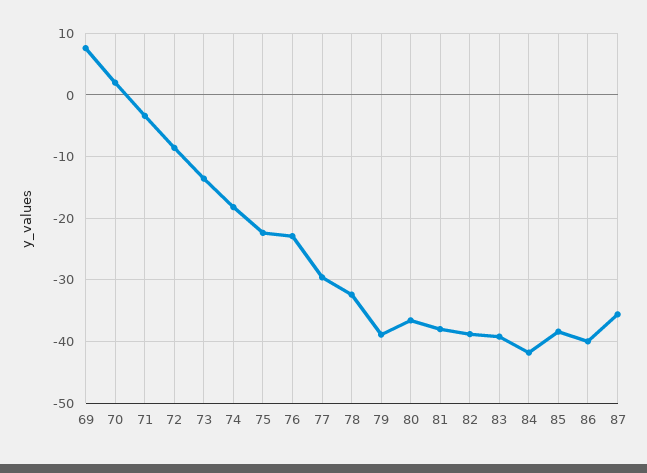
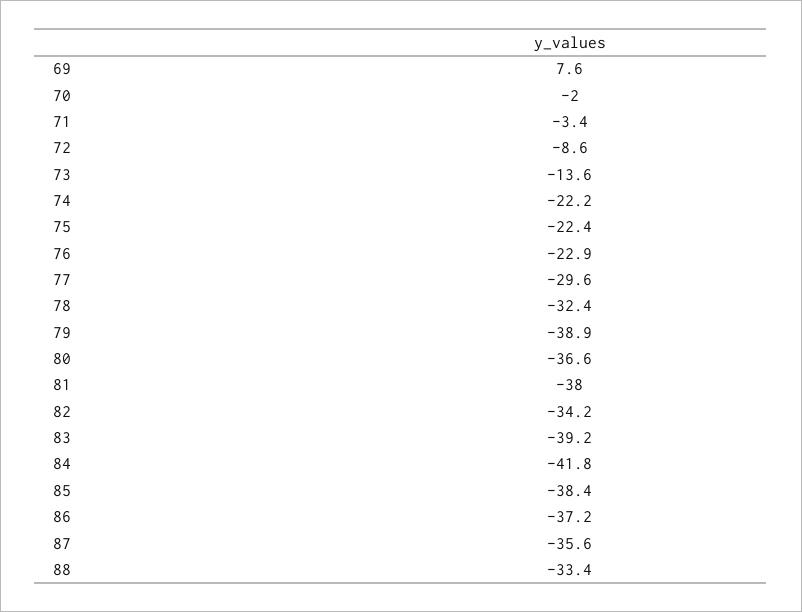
70: 2 -> -2
74: -18 -> -22.2
82: -39 -> -34.2
86: -40 -> -37.2
88: none -> -33.4

